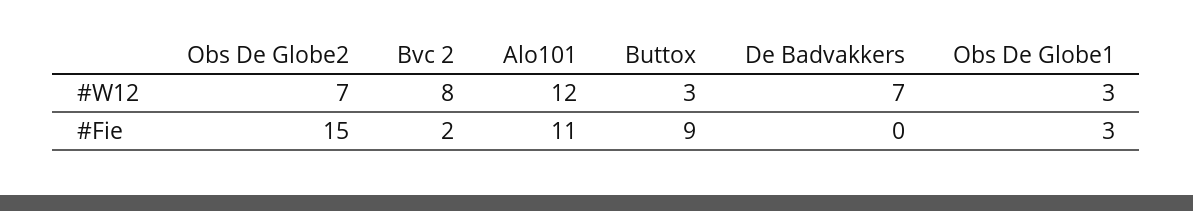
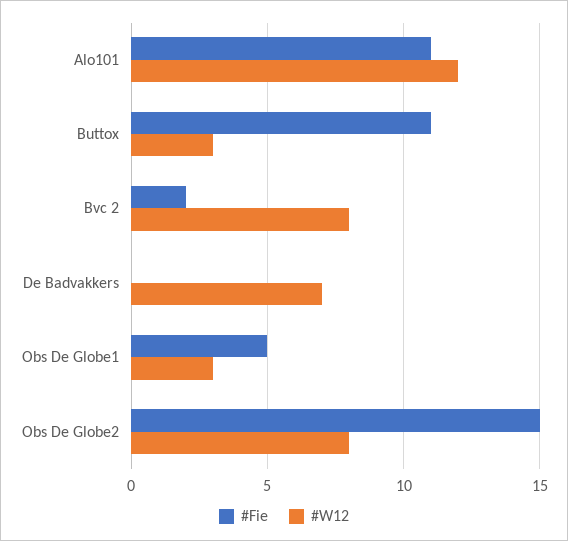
#W12, Obs De Globe2: 7 -> 8
#Fie, Buttox: 9 -> 11
#Fie, Obs De Globe1: 3 -> 5

